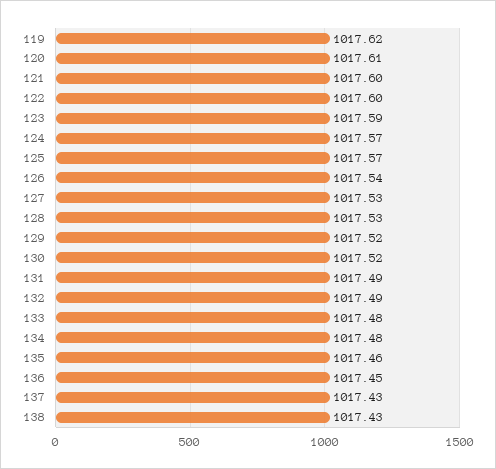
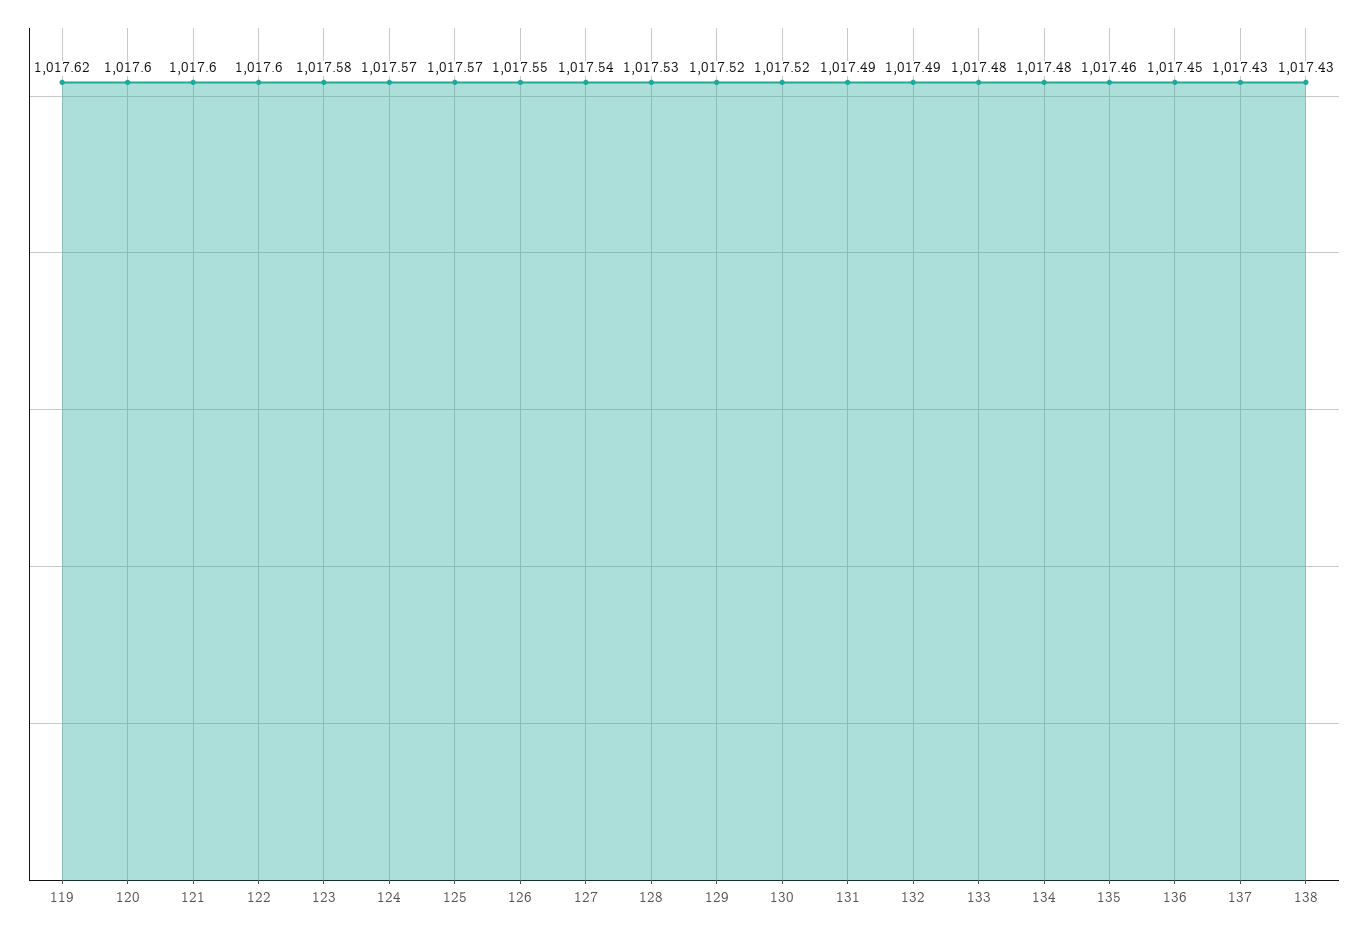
120: 1017.61 -> 1017.6
123: 1017.59 -> 1017.58
126: 1017.54 -> 1017.55
127: 1017.53 -> 1017.54

